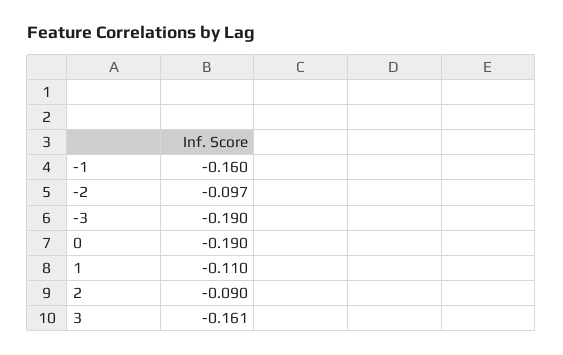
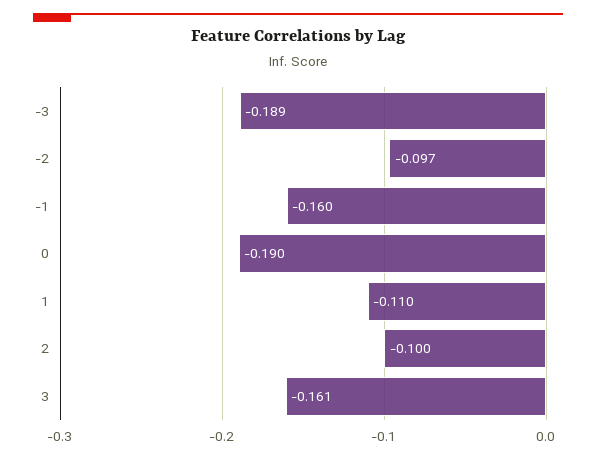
-3: -0.19 -> -0.189
2: -0.09 -> -0.1

